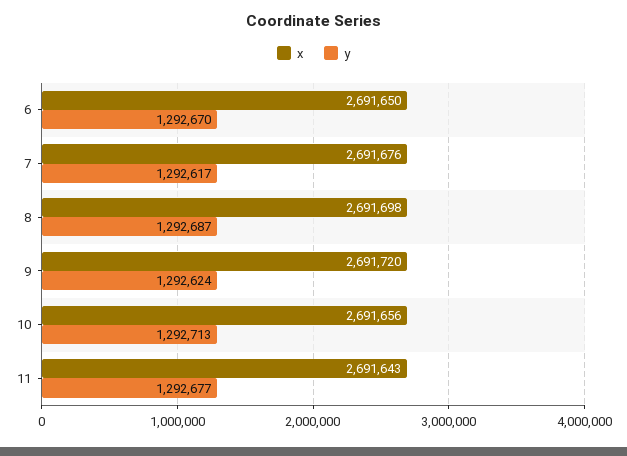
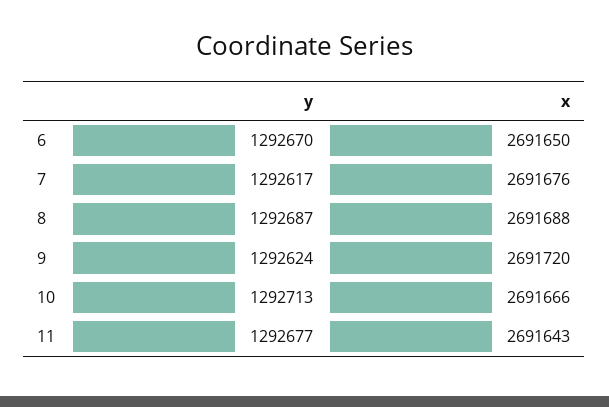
x, 8: 2691698 -> 2691688
x, 10: 2691656 -> 2691666

